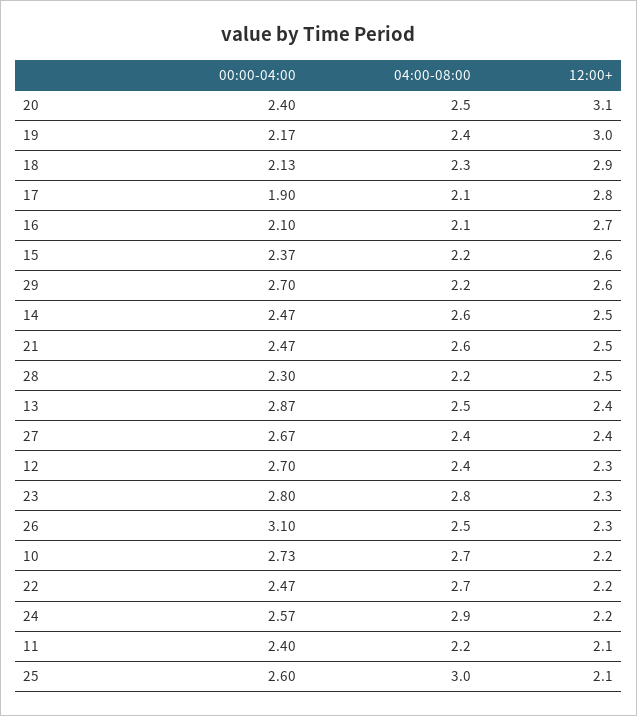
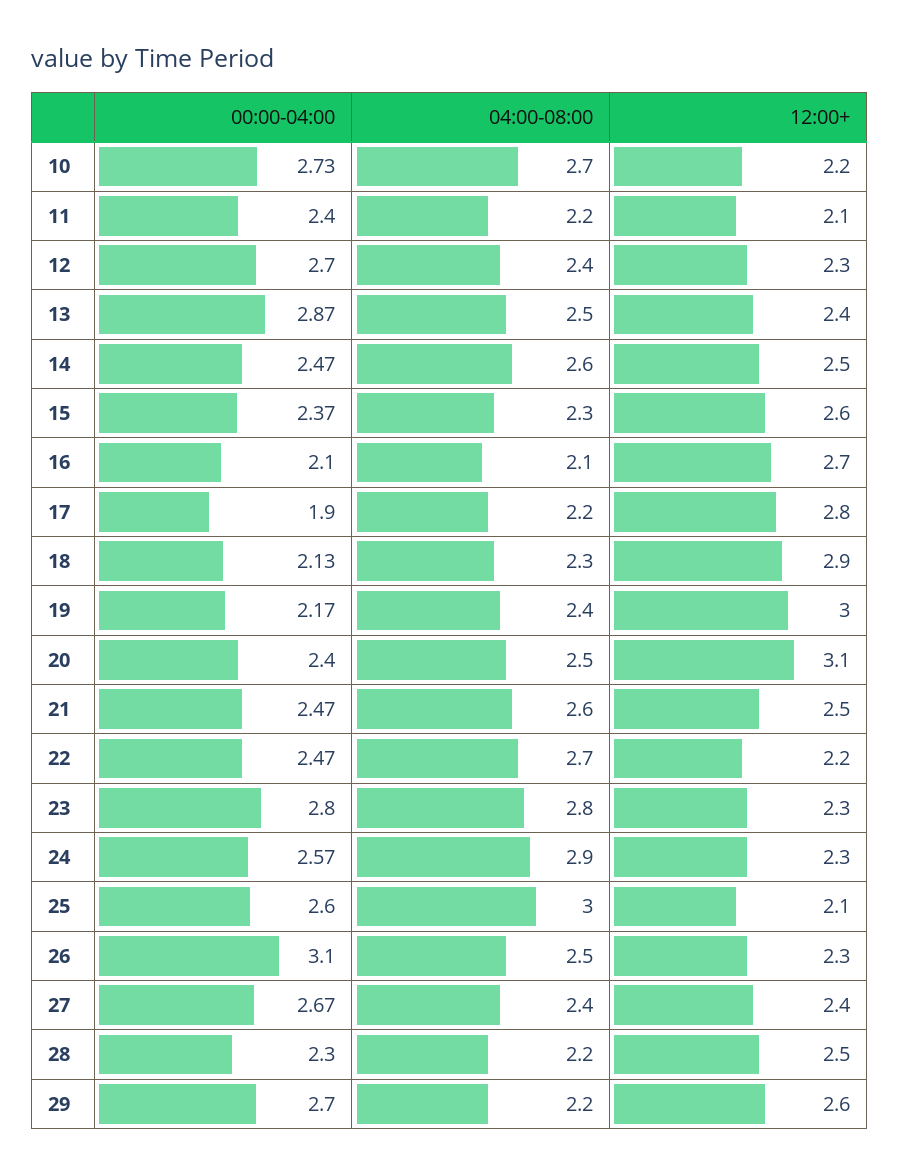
04:00-08:00, 17: 2.1 -> 2.2
04:00-08:00, 15: 2.2 -> 2.3
12:00+, 24: 2.2 -> 2.3

